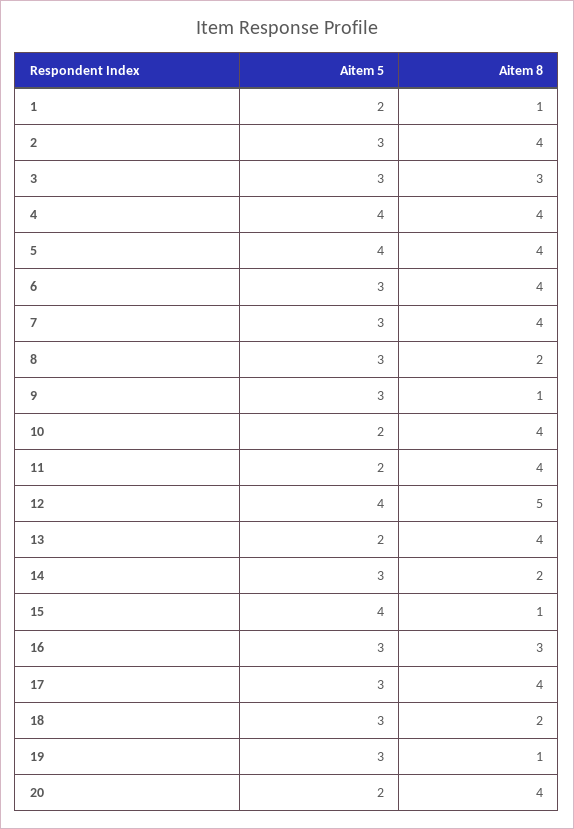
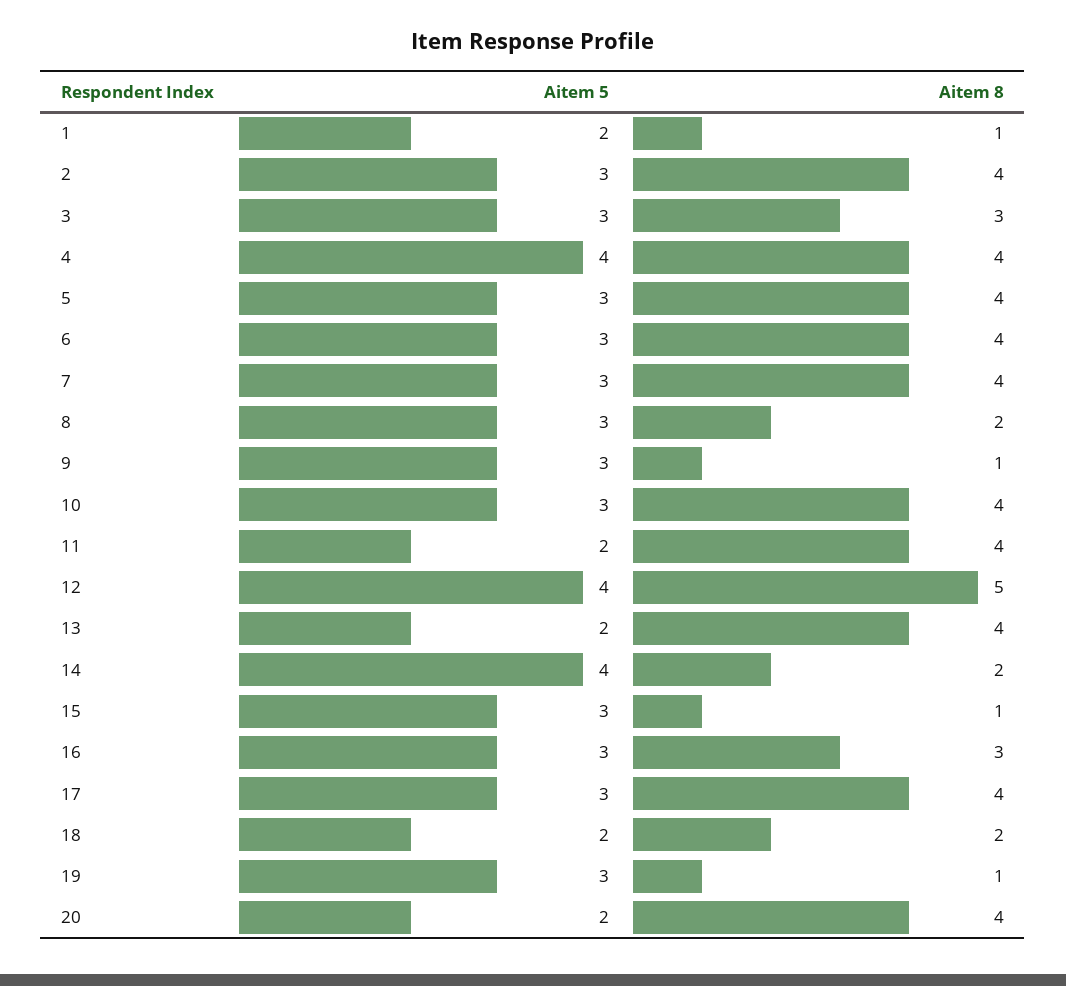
Aitem 5, 5: 4 -> 3
Aitem 5, 10: 2 -> 3
Aitem 5, 14: 3 -> 4
Aitem 5, 15: 4 -> 3
Aitem 5, 18: 3 -> 2

